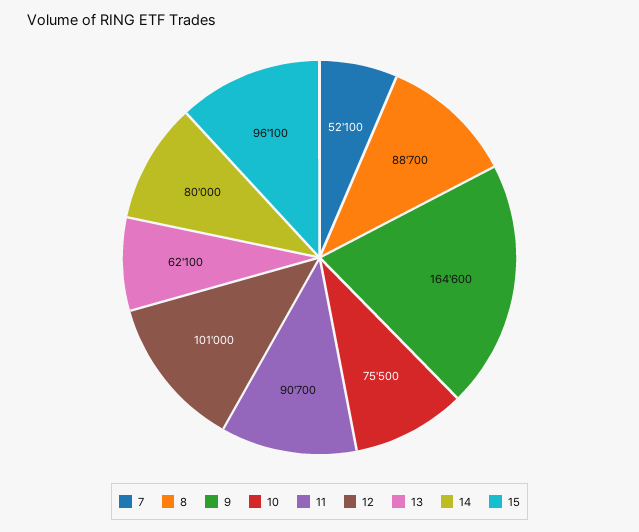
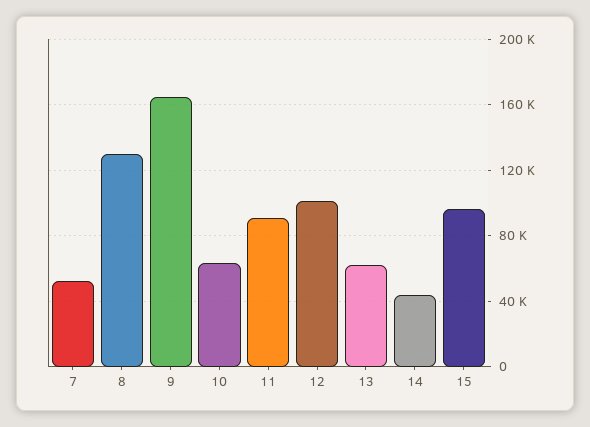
8: 88700 -> 130000
10: 75500 -> 65000
14: 80000 -> 45000

